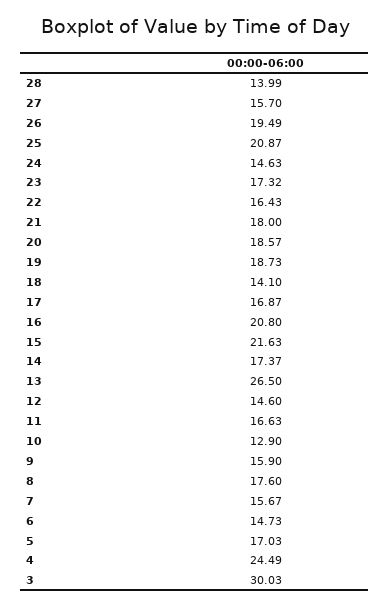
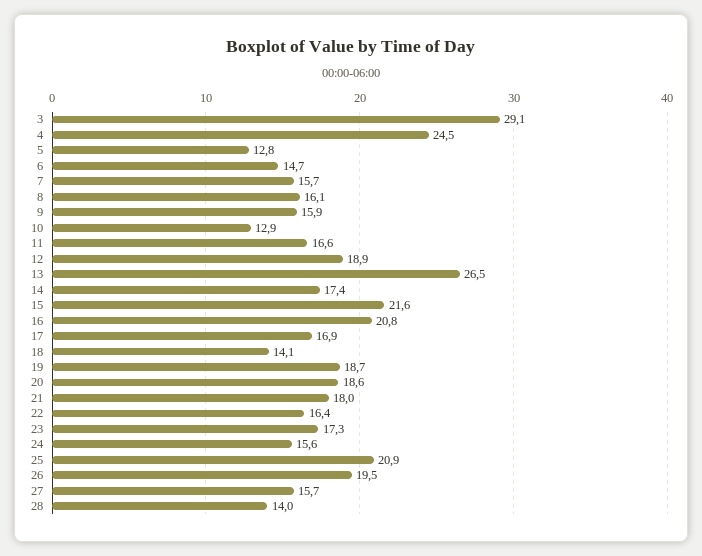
24: 14.63 -> 15.6
12: 14.6 -> 18.9
8: 17.6 -> 16.1
5: 17.03 -> 12.8
3: 30.03 -> 29.1

